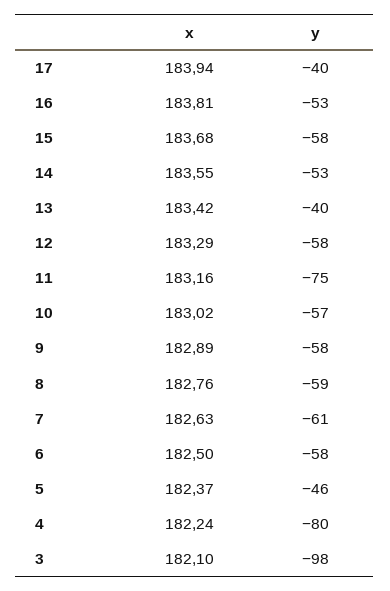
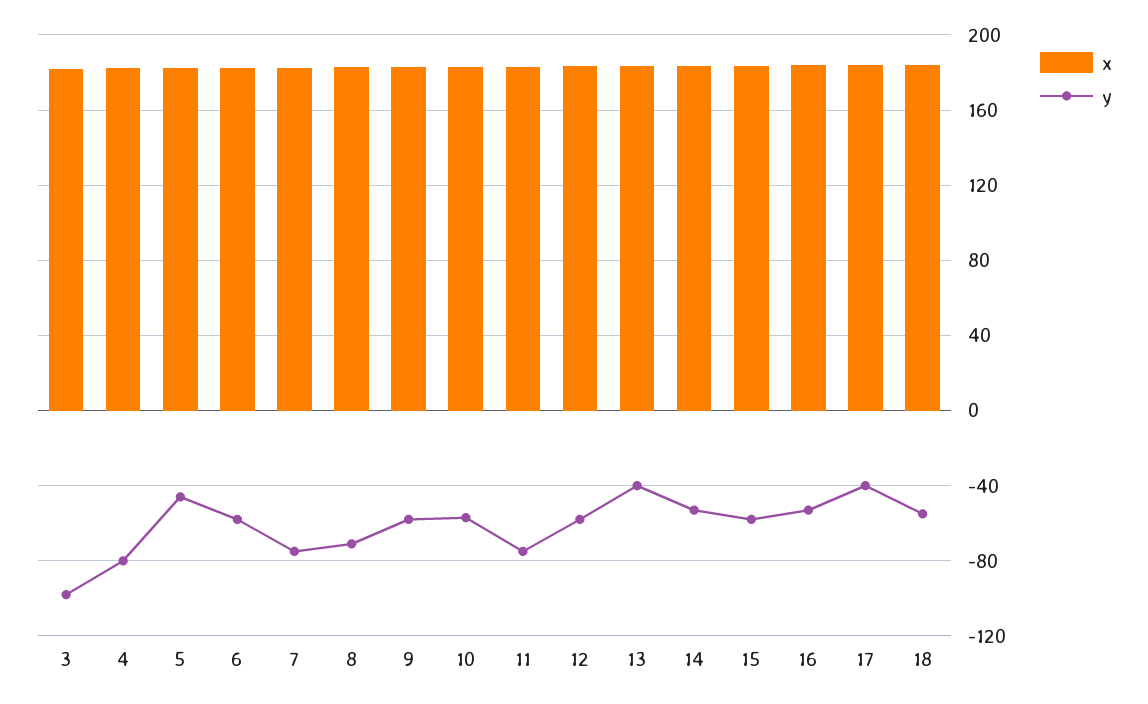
y, 8: -59 -> -70
y, 7: -61 -> -75
x, 18: none -> 185
y, 18: none -> -55

